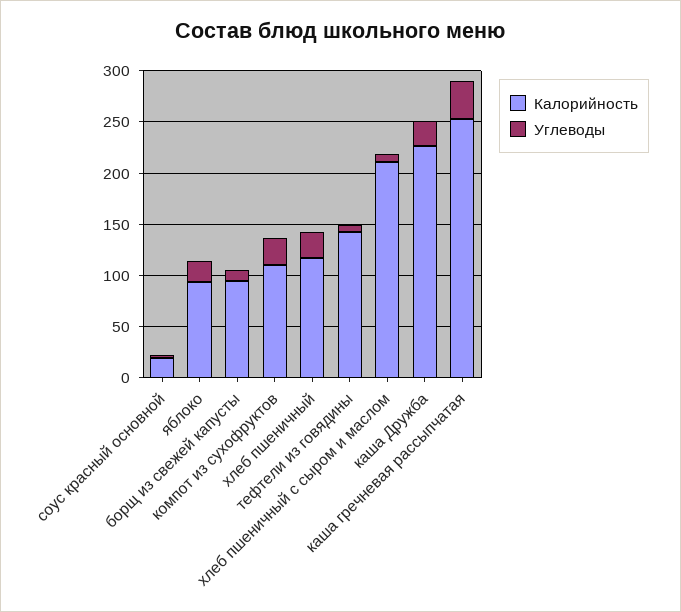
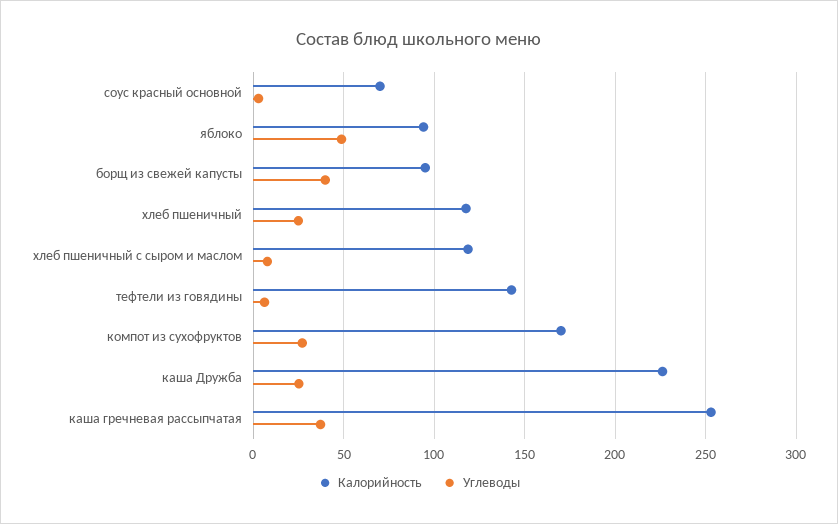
Калорийность, соус красный основной: 20 -> 70
Углеводы, яблоко: 20 -> 50
Углеводы, борщ из свежей капусты: 10 -> 40
Калорийность, компот из сухофруктов: 110 -> 170
Калорийность, хлеб пшеничный с сыром и маслом: 210 -> 120

